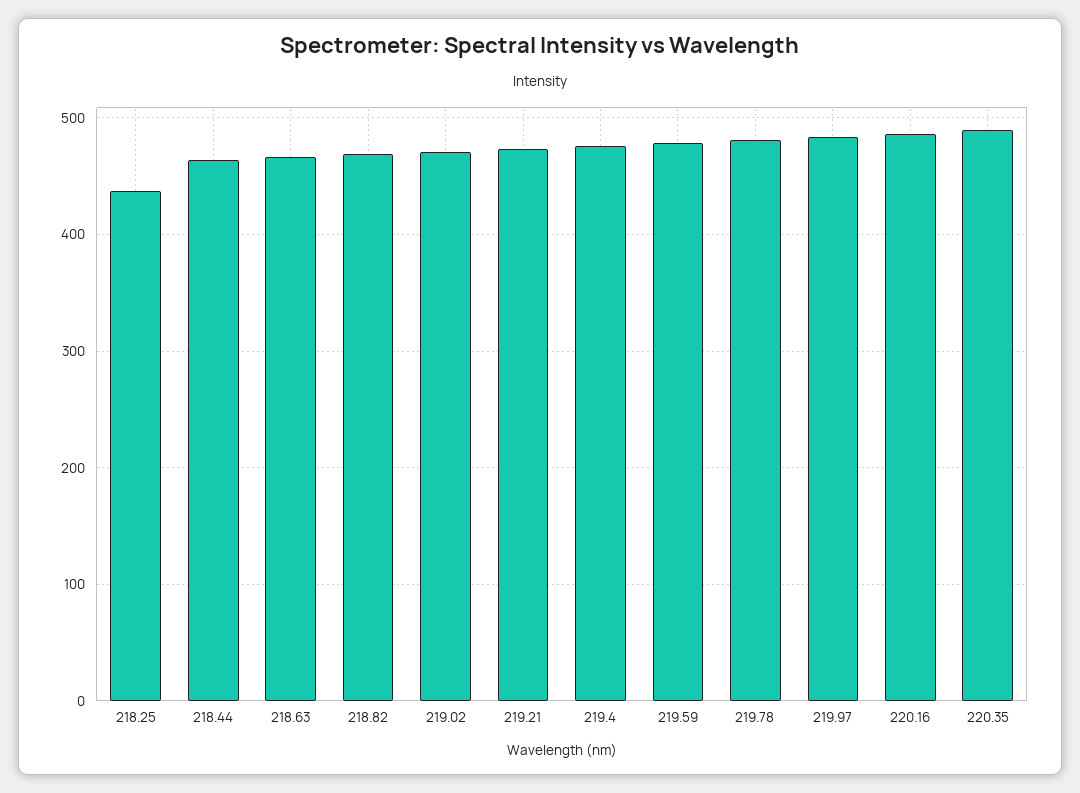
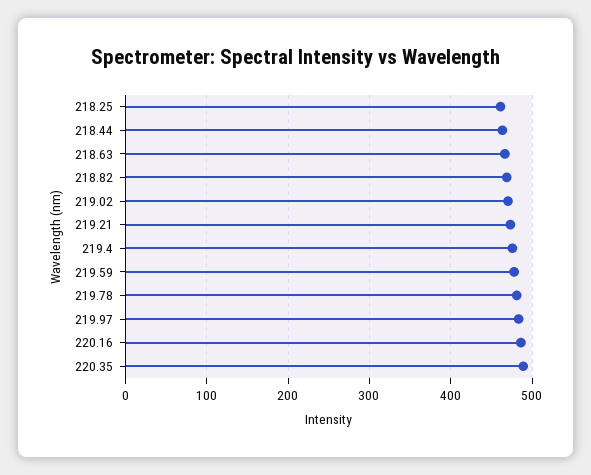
218.25: 440 -> 460

